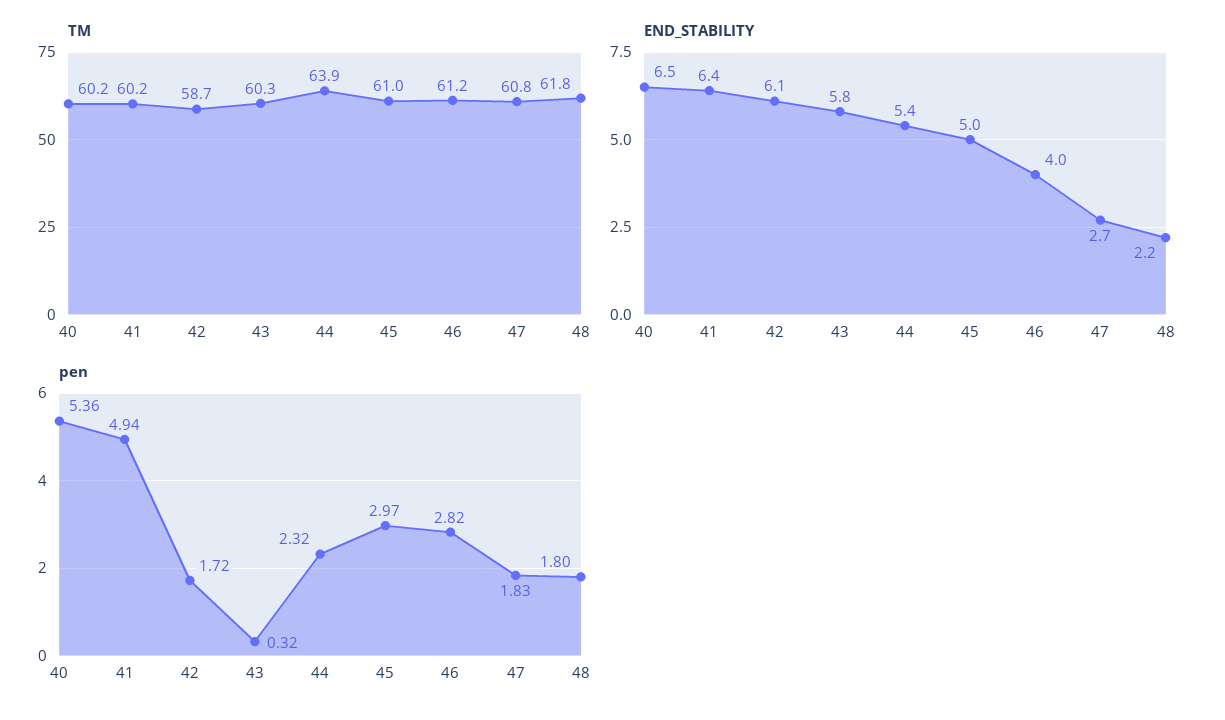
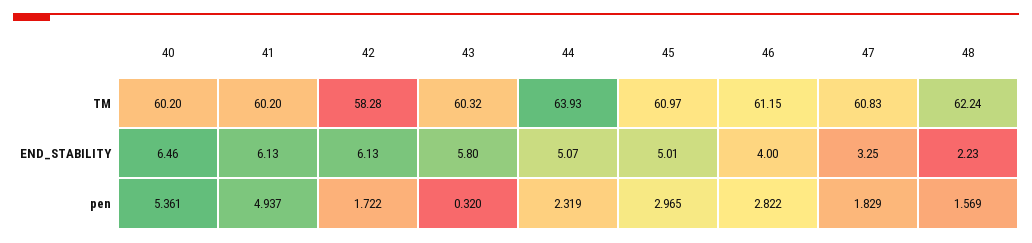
TM, 42: 58.7 -> 58.28
TM, 48: 61.8 -> 62.24
END_STABILITY, 41: 6.4 -> 6.13
END_STABILITY, 44: 5.4 -> 5.07
END_STABILITY, 47: 2.7 -> 3.25
pen, 48: 1.8 -> 1.569

